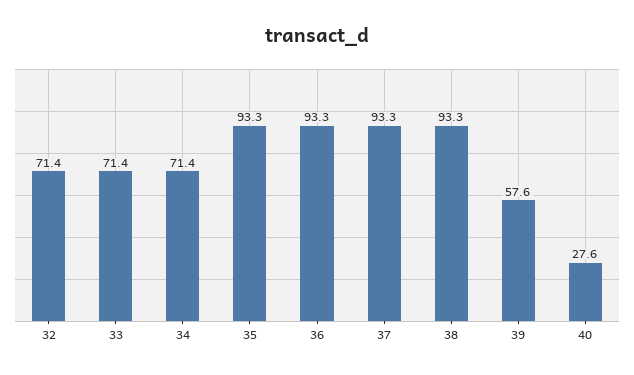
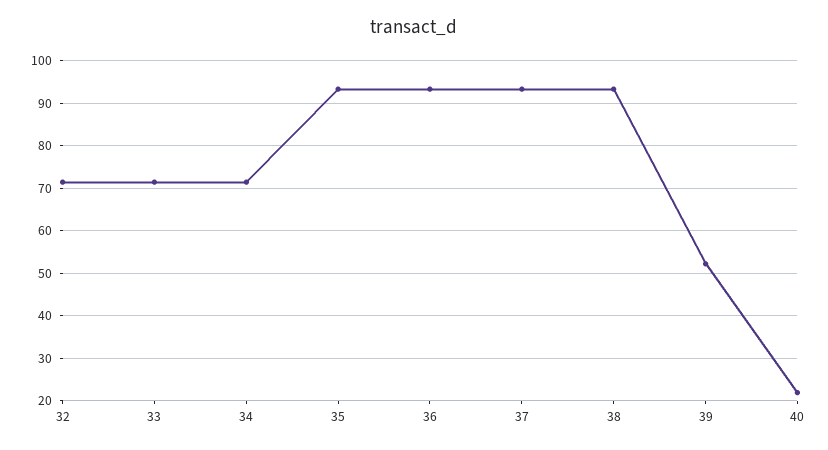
39: 57.6 -> 52
40: 27.6 -> 22

